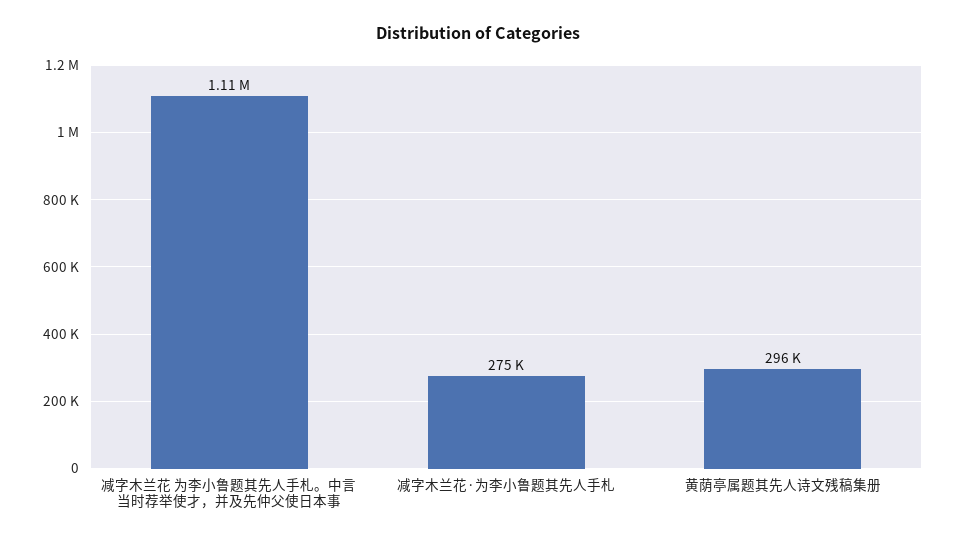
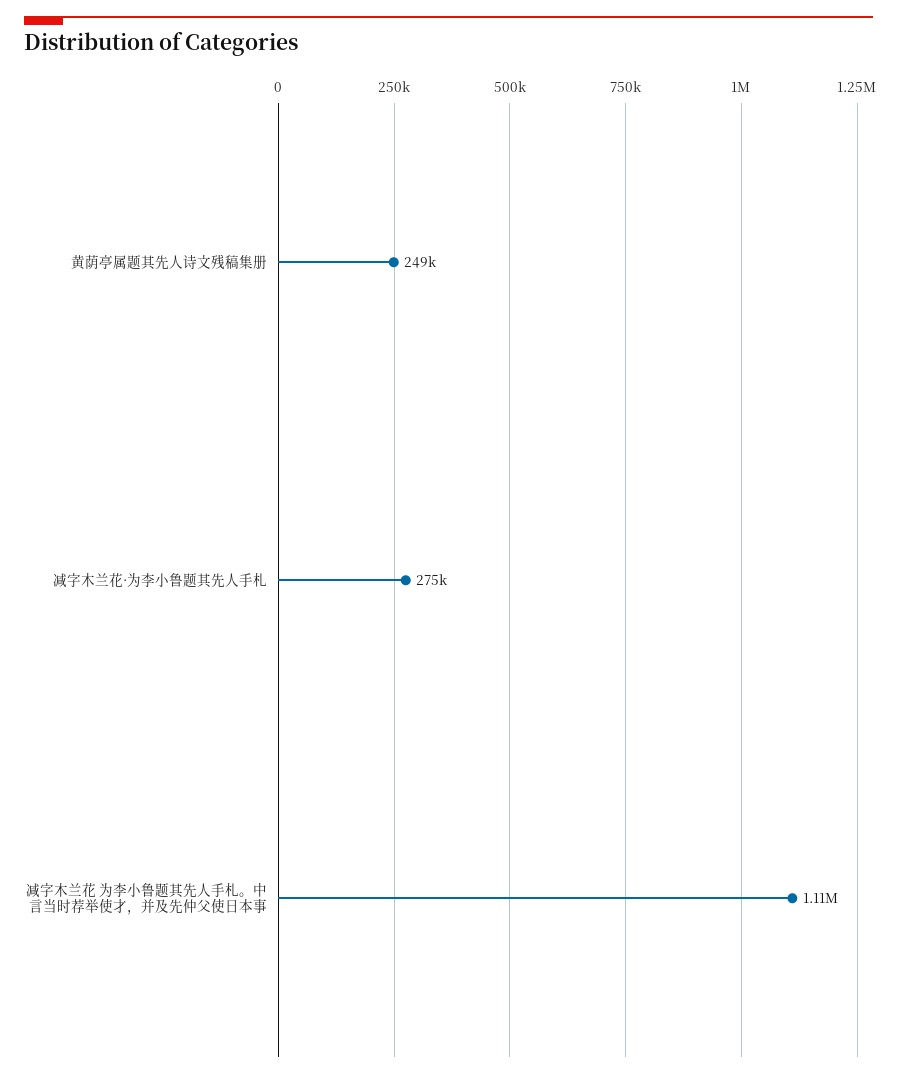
黄荫亭属题其先人诗文残稿集册: 296000 -> 249000

